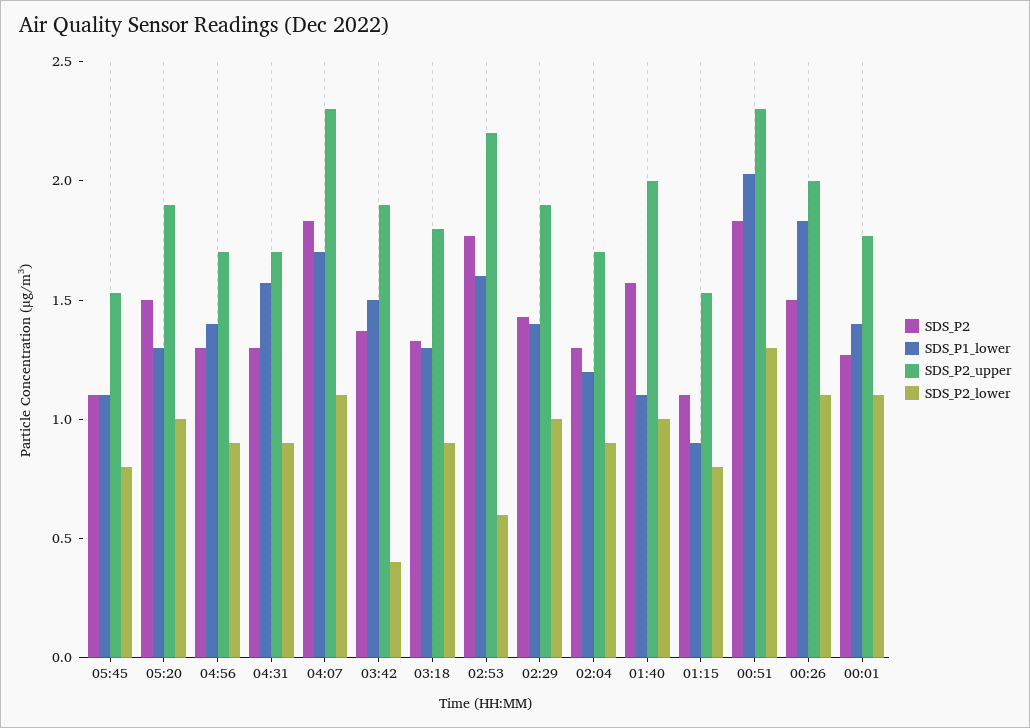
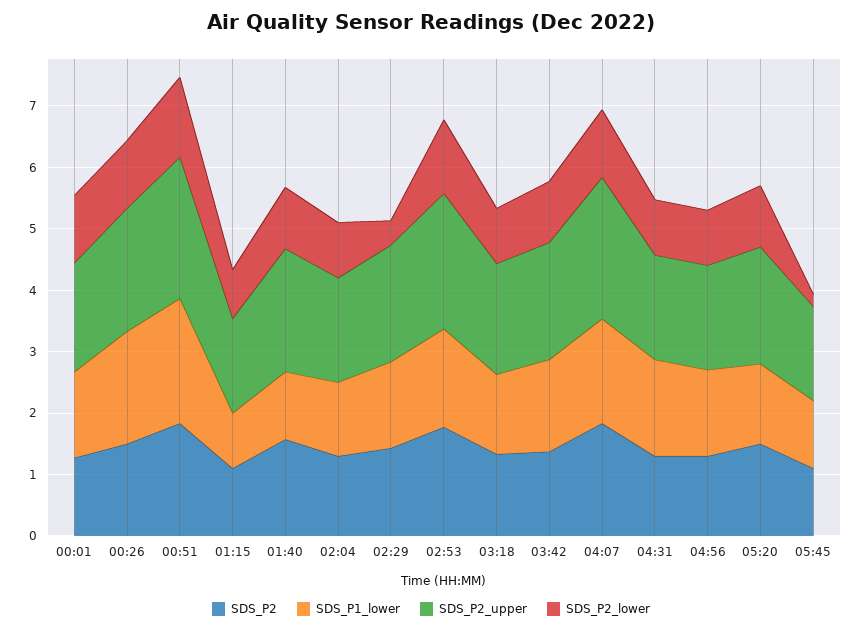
SDS_P2_lower, 05:45: 0.8 -> 0.2
SDS_P2_lower, 03:42: 0.4 -> 1
SDS_P2_lower, 02:53: 0.6 -> 1.2
SDS_P2_lower, 02:29: 1 -> 0.4

